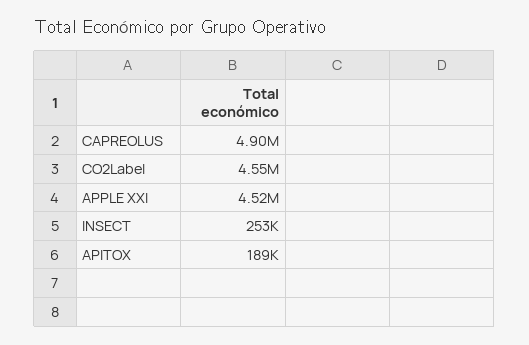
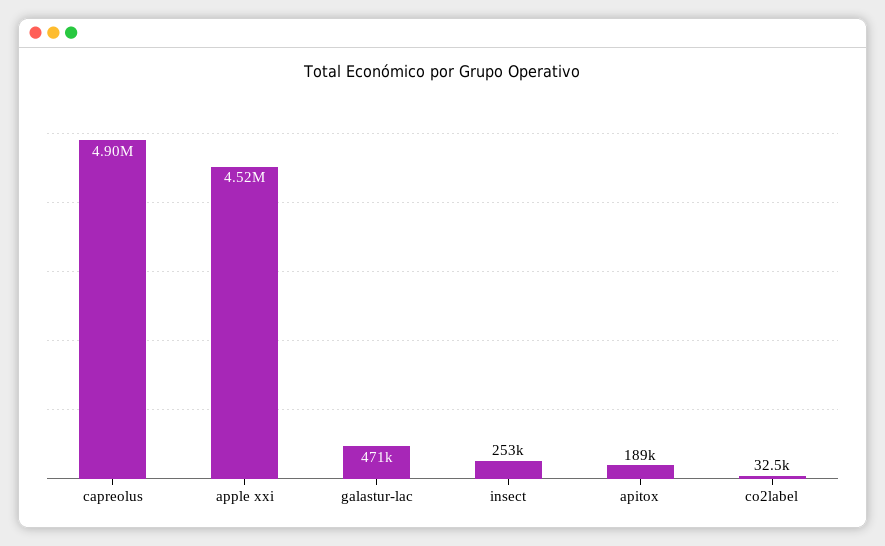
CO2Label: 4550000 -> 32500
galastur-lac: none -> 471000

